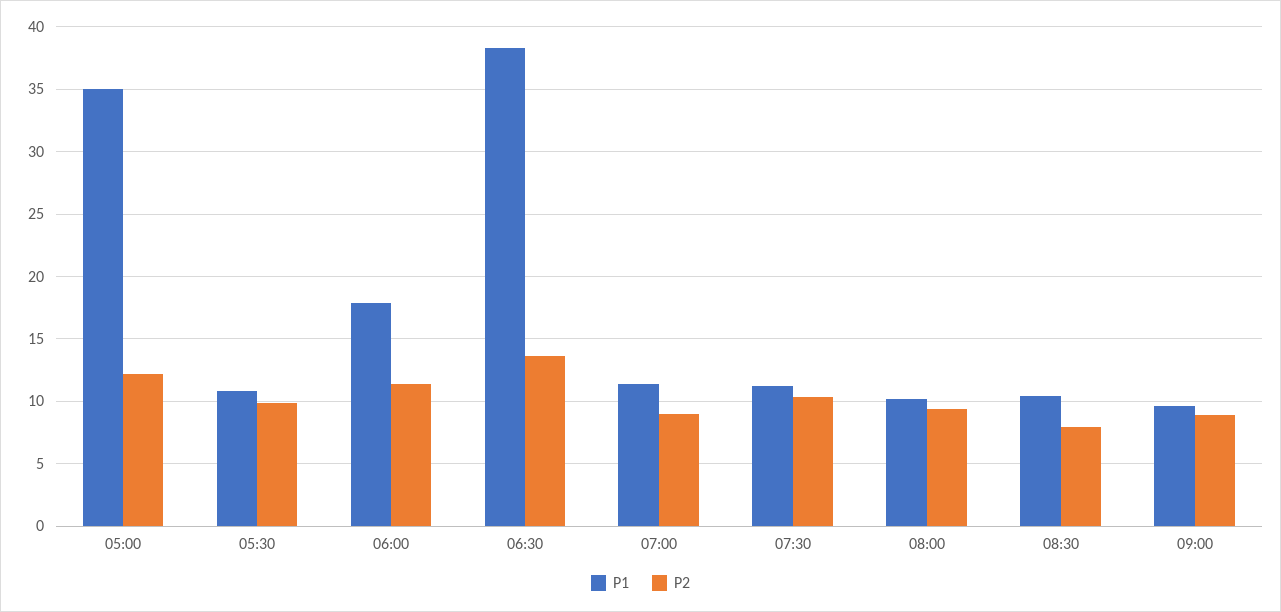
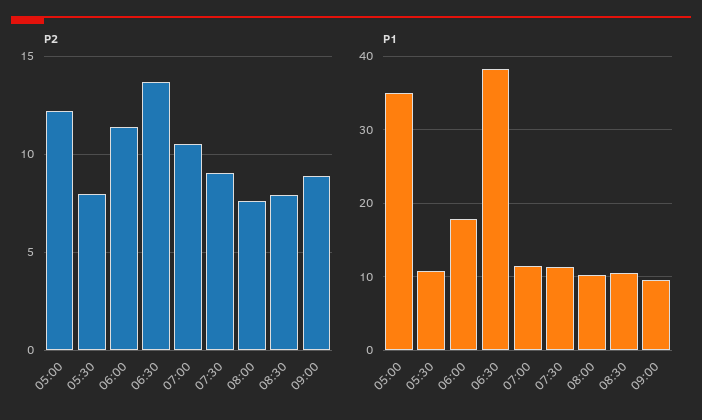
P2, 05:30: 10 -> 8
P2, 07:00: 9 -> 10.5
P2, 07:30: 10.5 -> 9
P2, 08:00: 9.5 -> 7.5

